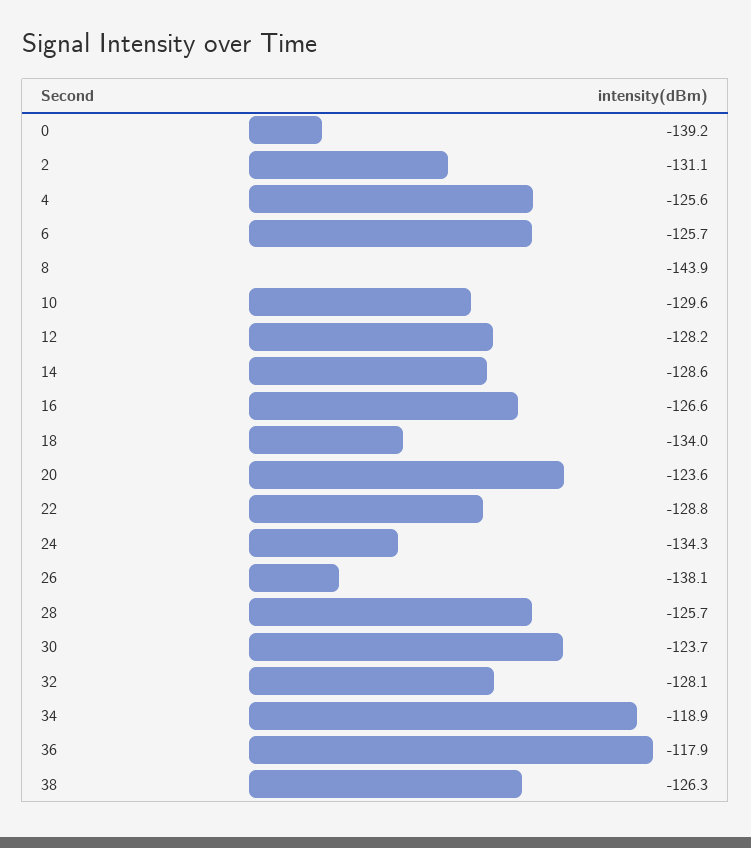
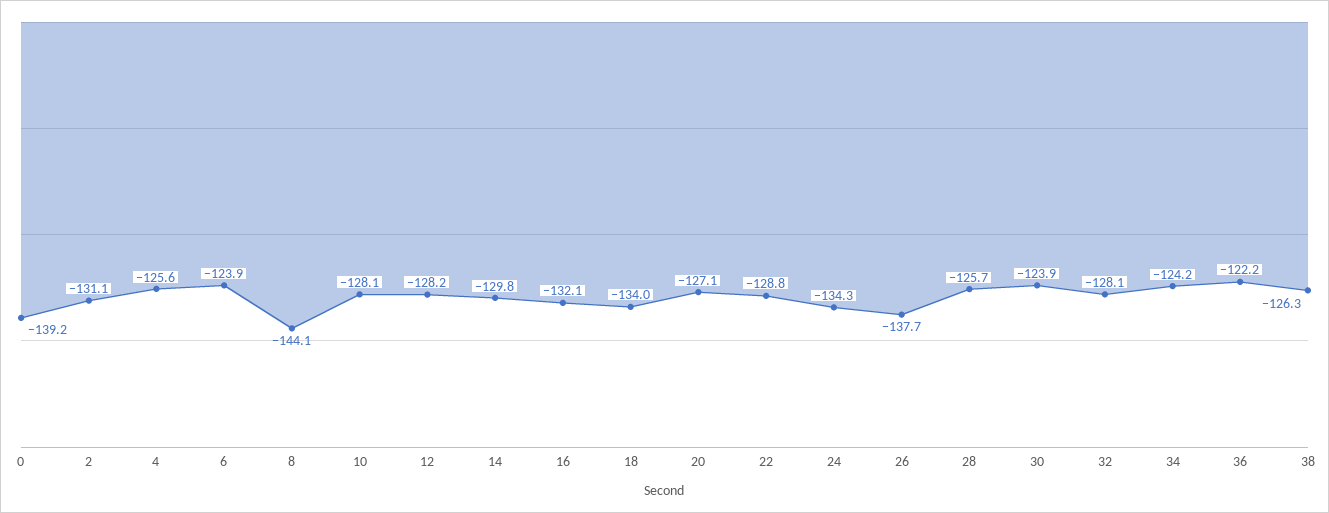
6: -125.7 -> -123.9
8: -143.9 -> -144.1
10: -129.6 -> -128.1
14: -128.6 -> -129.8
16: -126.6 -> -132.1
20: -123.6 -> -127.1
26: -138.1 -> -137.7
30: -123.7 -> -123.9
34: -118.9 -> -124.2
36: -117.9 -> -122.2

